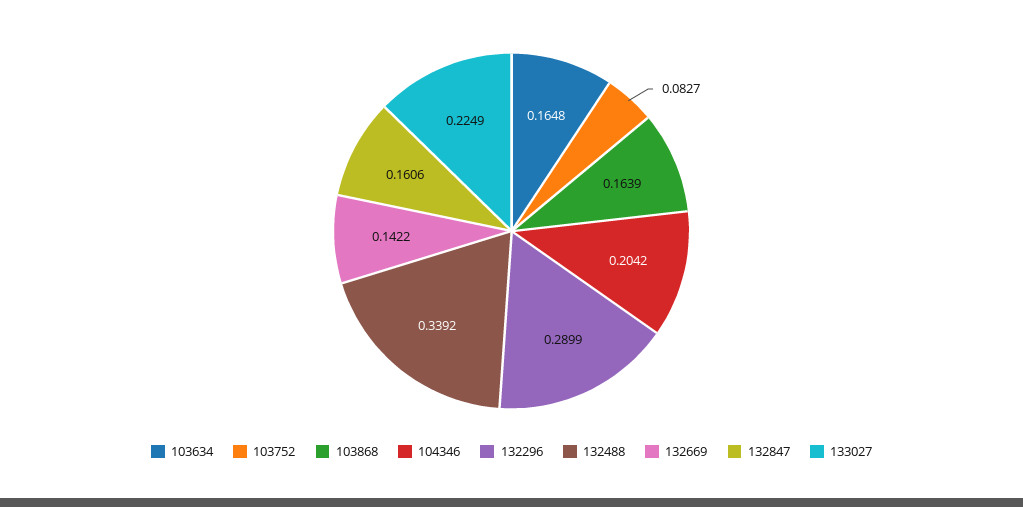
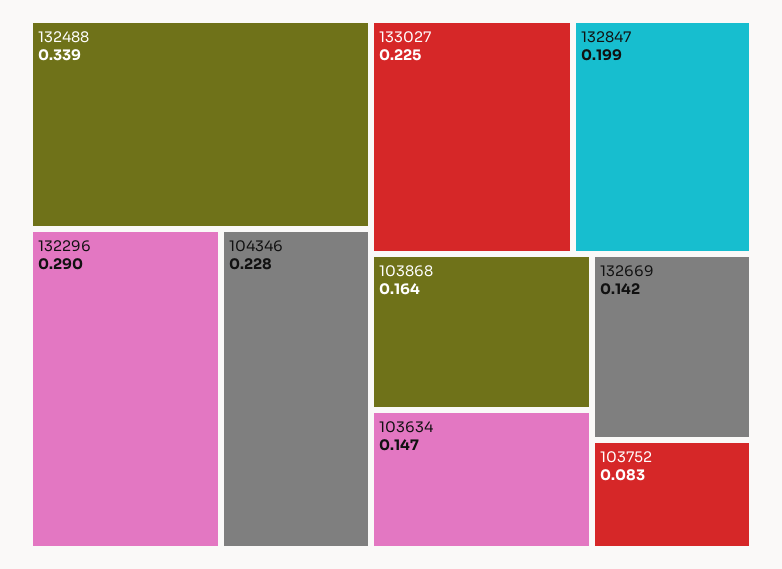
103634: 0.1648 -> 0.147
104346: 0.2042 -> 0.228
132847: 0.1606 -> 0.199

